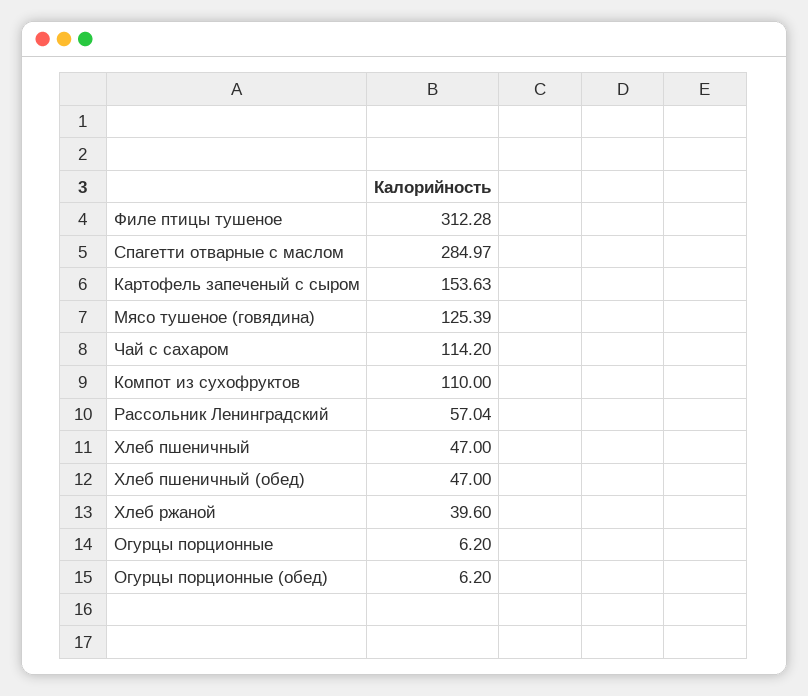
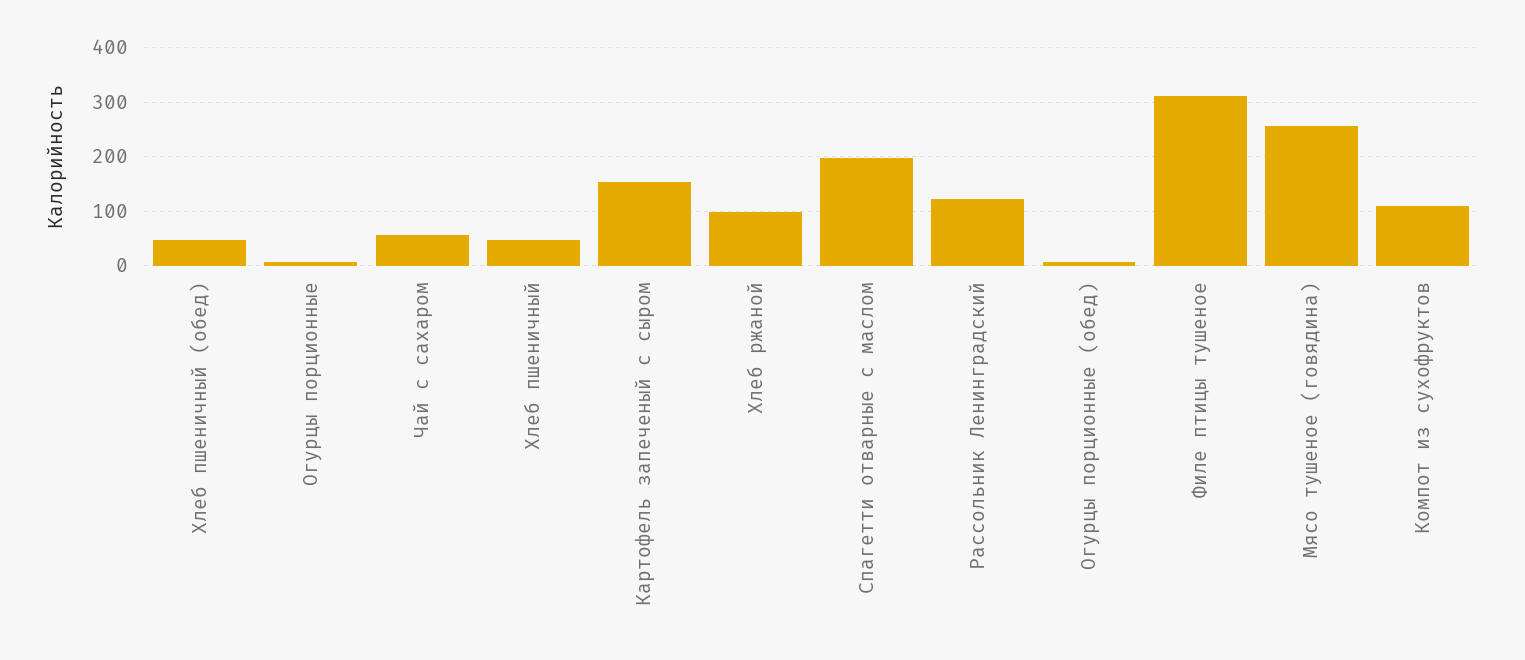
Спагетти отварные с маслом: 284.97 -> 200
Мясо тушеное (говядина): 125.39 -> 260
Чай с сахаром: 114.2 -> 60
Рассольник Ленинградский: 57.04 -> 120
Хлеб ржаной: 39.6 -> 100

